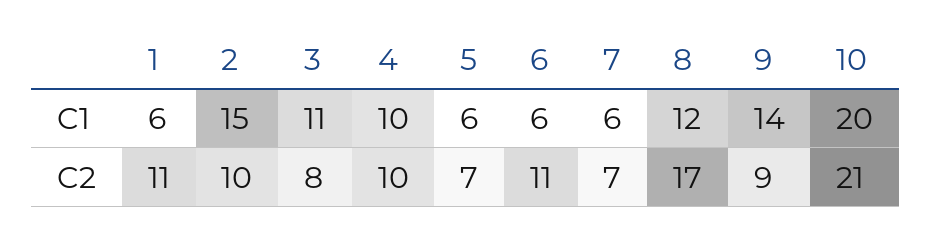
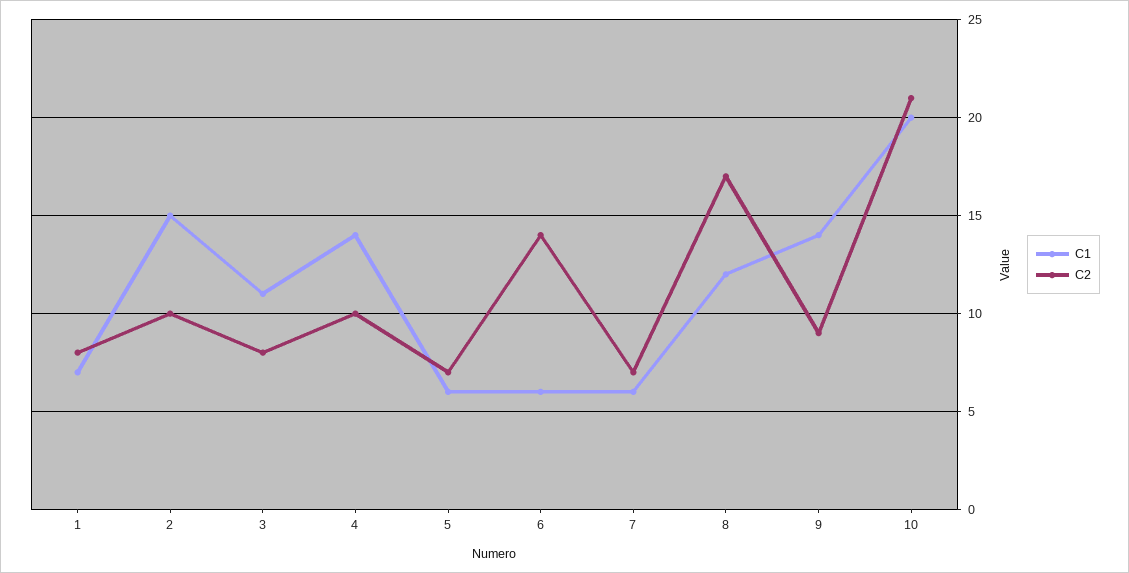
C1, 1: 6 -> 7
C1, 4: 10 -> 14
C2, 1: 11 -> 8
C2, 6: 11 -> 14

